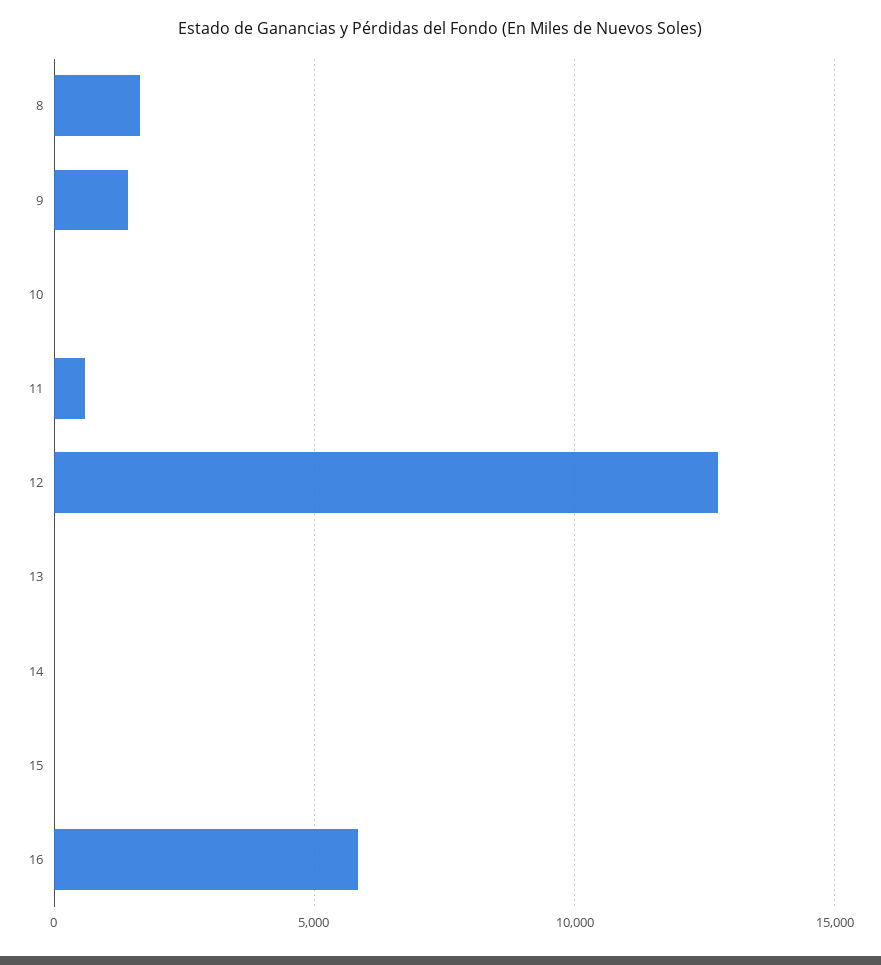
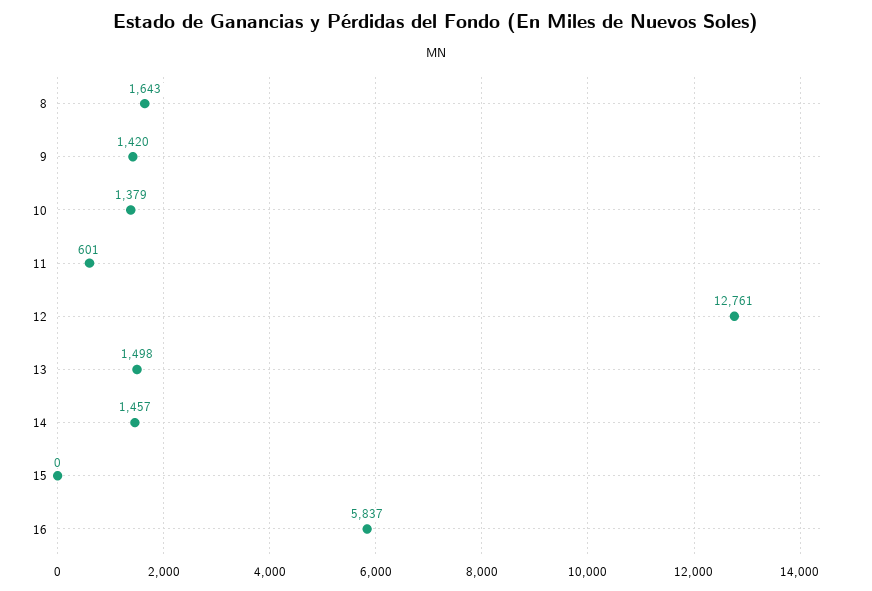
10: 0 -> 1379
13: 0 -> 1498
14: 0 -> 1457

